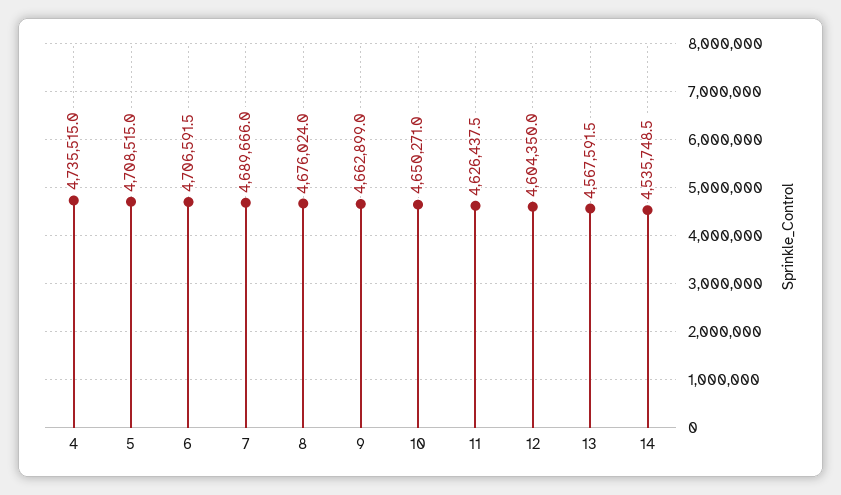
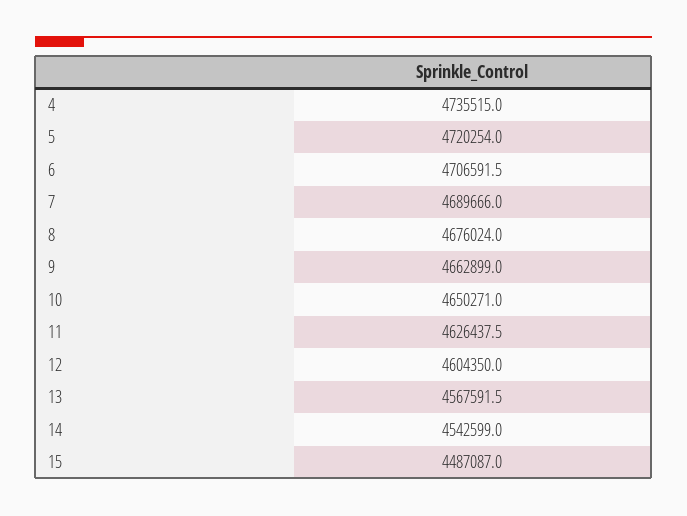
5: 4708515 -> 4720254
14: 4535748.5 -> 4542599
15: none -> 4487087

